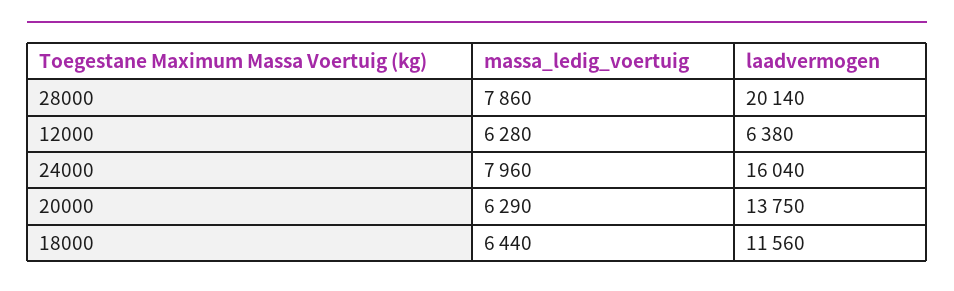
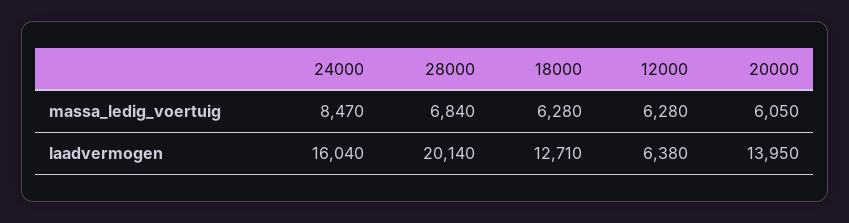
massa_ledig_voertuig, 28000: 7860 -> 6840
massa_ledig_voertuig, 24000: 7960 -> 8470
massa_ledig_voertuig, 20000: 6290 -> 6050
laadvermogen, 20000: 13750 -> 13950
massa_ledig_voertuig, 18000: 6440 -> 6280
laadvermogen, 18000: 11560 -> 12710

